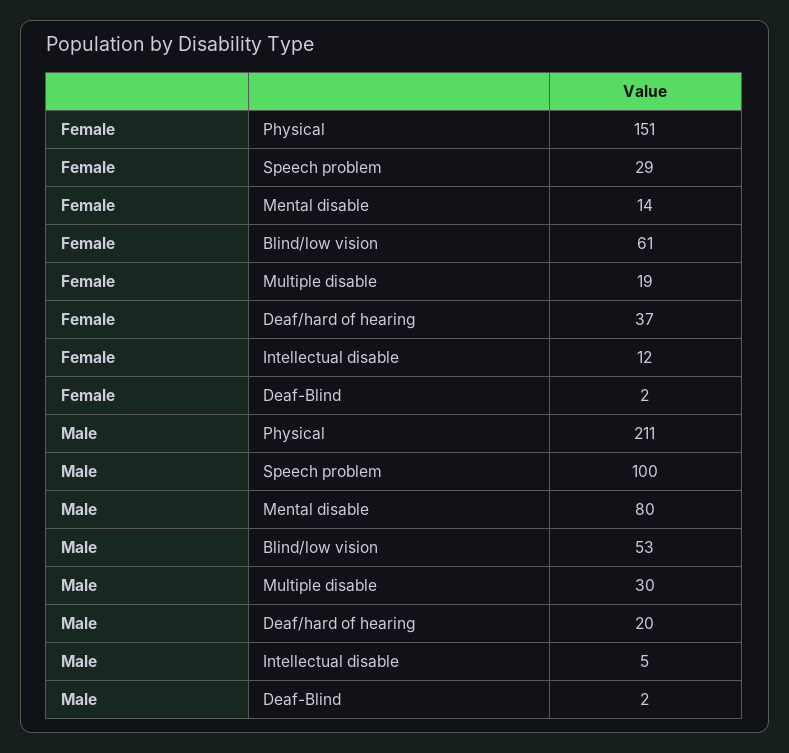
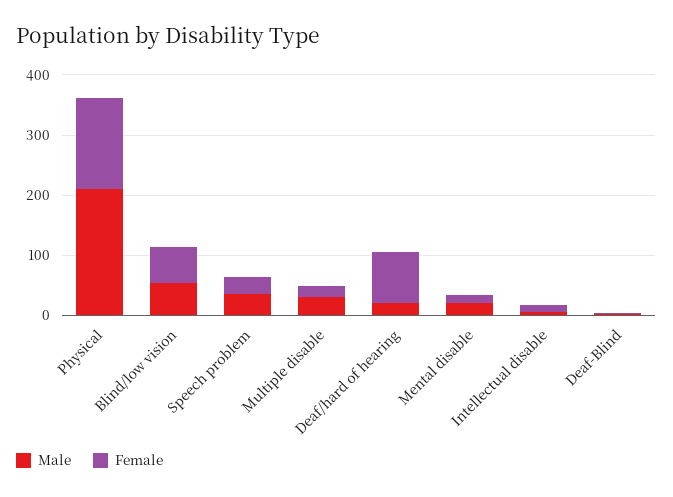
Female, Deaf/hard of hearing: 37 -> 80
Male, Speech problem: 100 -> 40
Male, Mental disable: 80 -> 20

